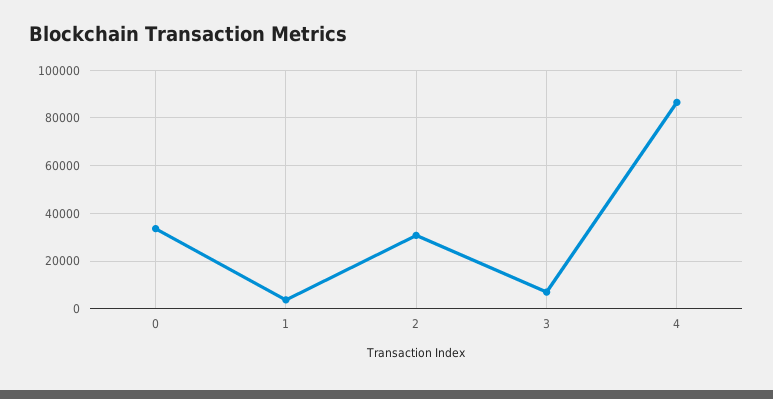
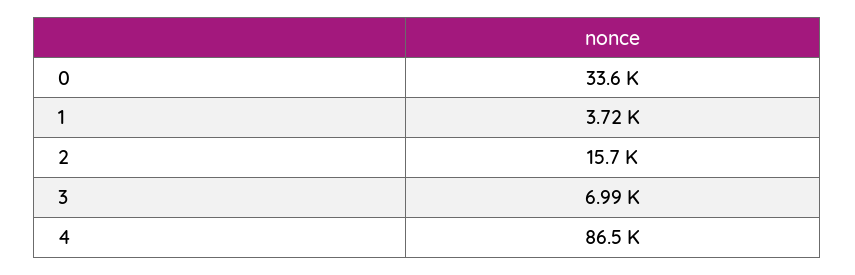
2: 30000 -> 15700

